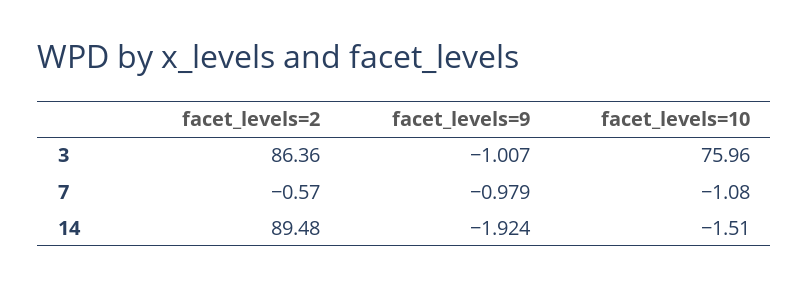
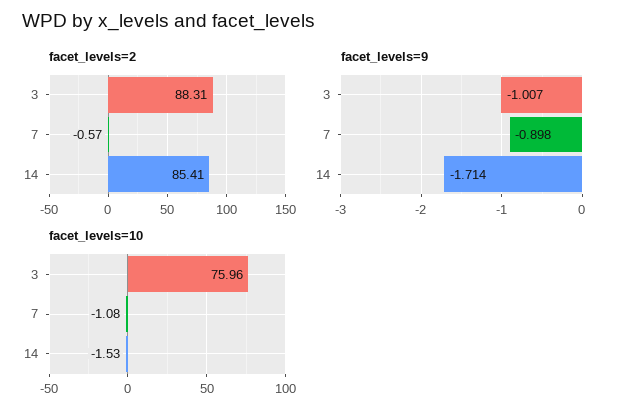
facet_levels=2, 3: 86.36 -> 88.31
facet_levels=9, 7: -0.979 -> -0.898
facet_levels=2, 14: 89.48 -> 85.41
facet_levels=9, 14: -1.924 -> -1.714
facet_levels=10, 14: -1.51 -> -1.53

